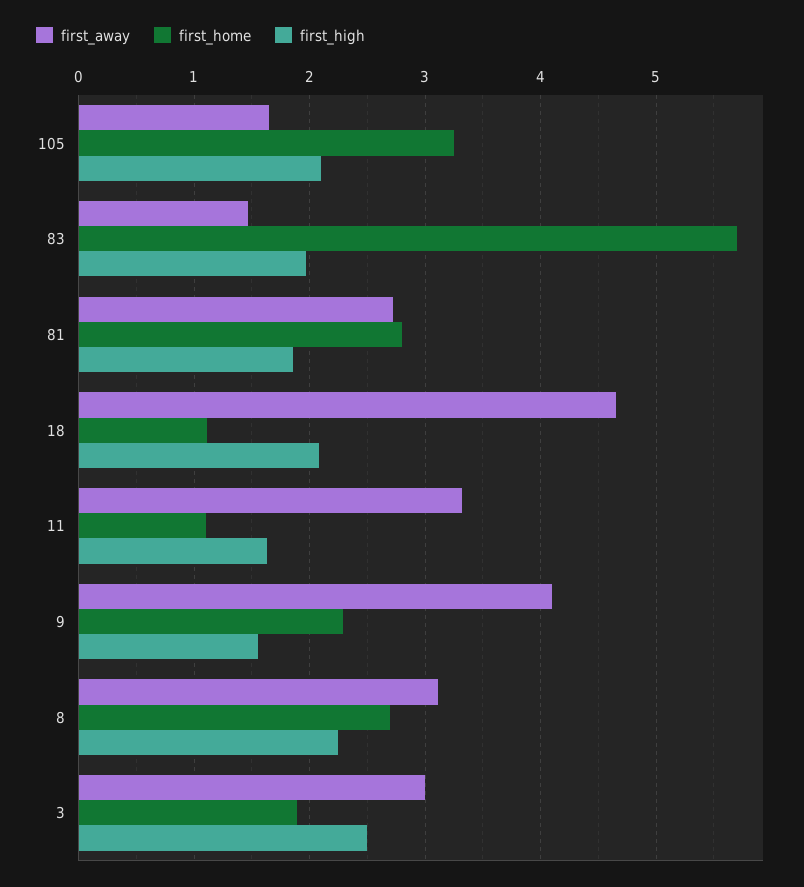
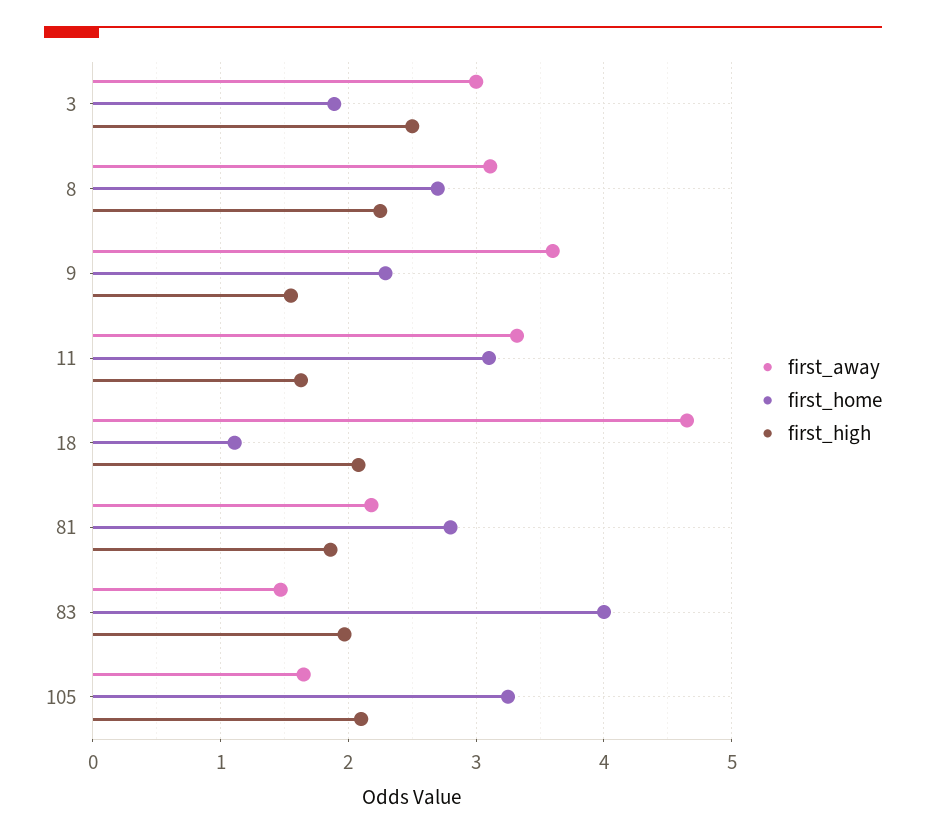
first_home, 83: 5.7 -> 4
first_away, 81: 2.7 -> 2.2
first_home, 11: 1.1 -> 3.1
first_away, 9: 4.1 -> 3.6

